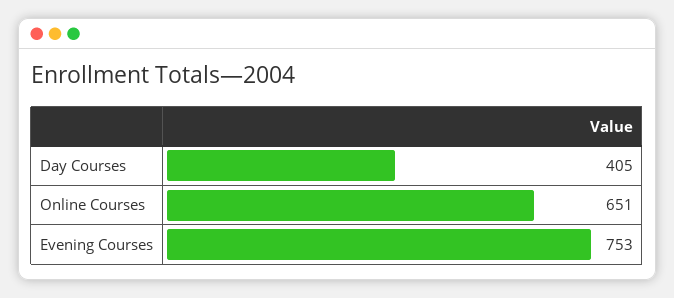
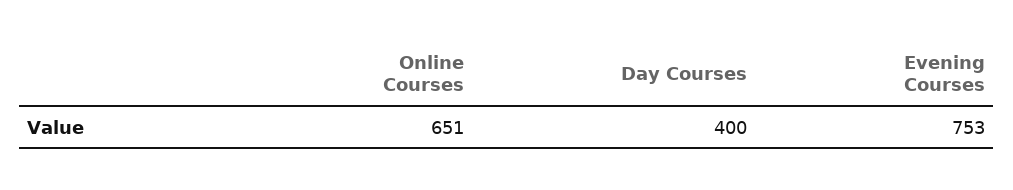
Day Courses: 405 -> 400

